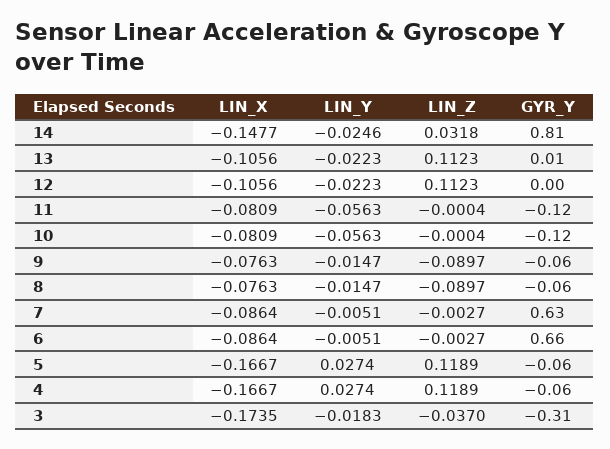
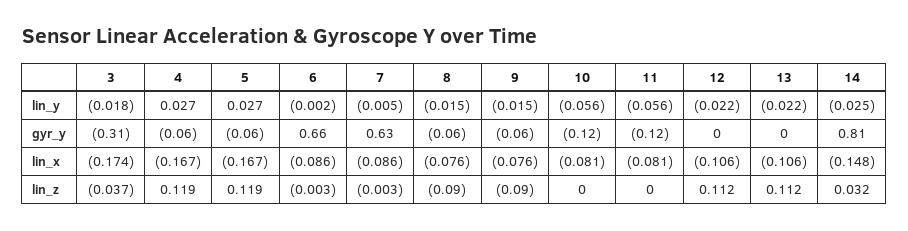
GYR_Y, 13: 0.01 -> 0
LIN_Y, 6: -0.0051 -> -0.002

